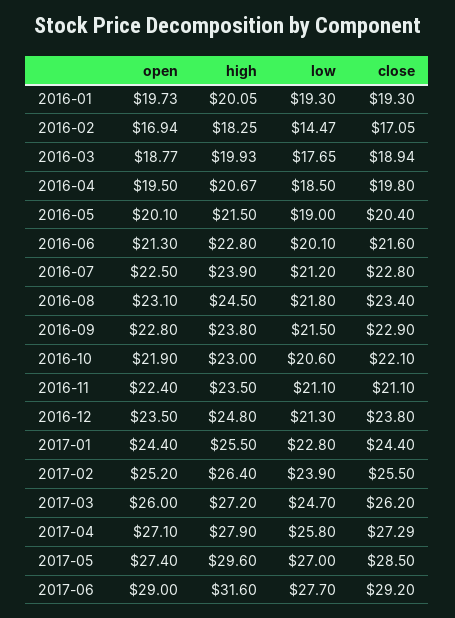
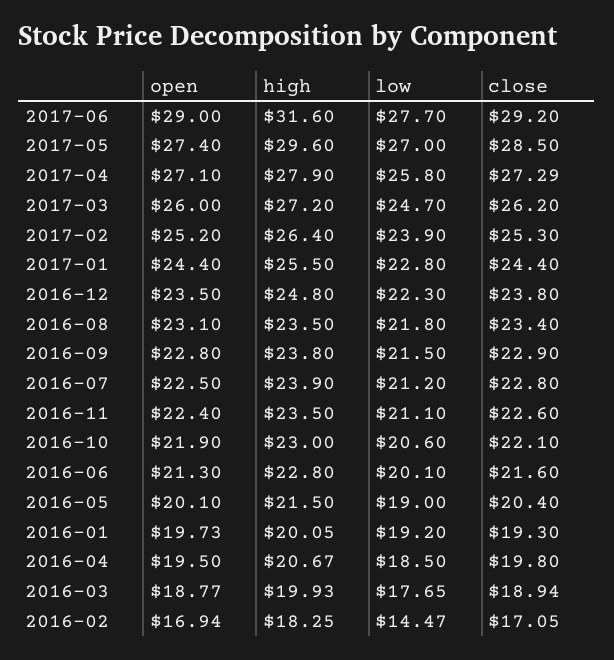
low, 2016-01: 19.3 -> 19.2
high, 2016-08: 24.5 -> 23.5
close, 2016-11: 21.1 -> 22.6
low, 2016-12: 21.3 -> 22.3
close, 2017-02: 25.5 -> 25.3

